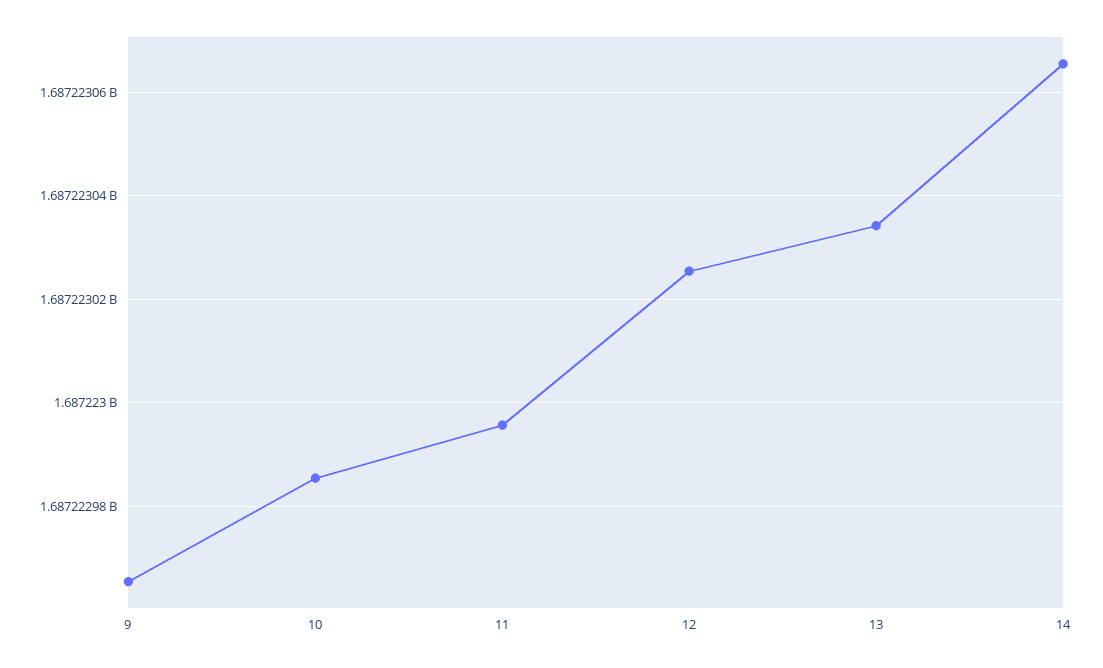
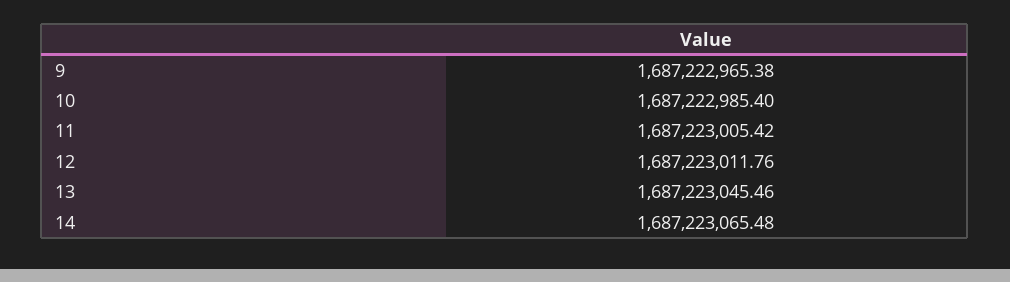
11: 1687222996 -> 1687223005.42
12: 1687223026 -> 1687223011.76
13: 1687223034 -> 1687223045.46

